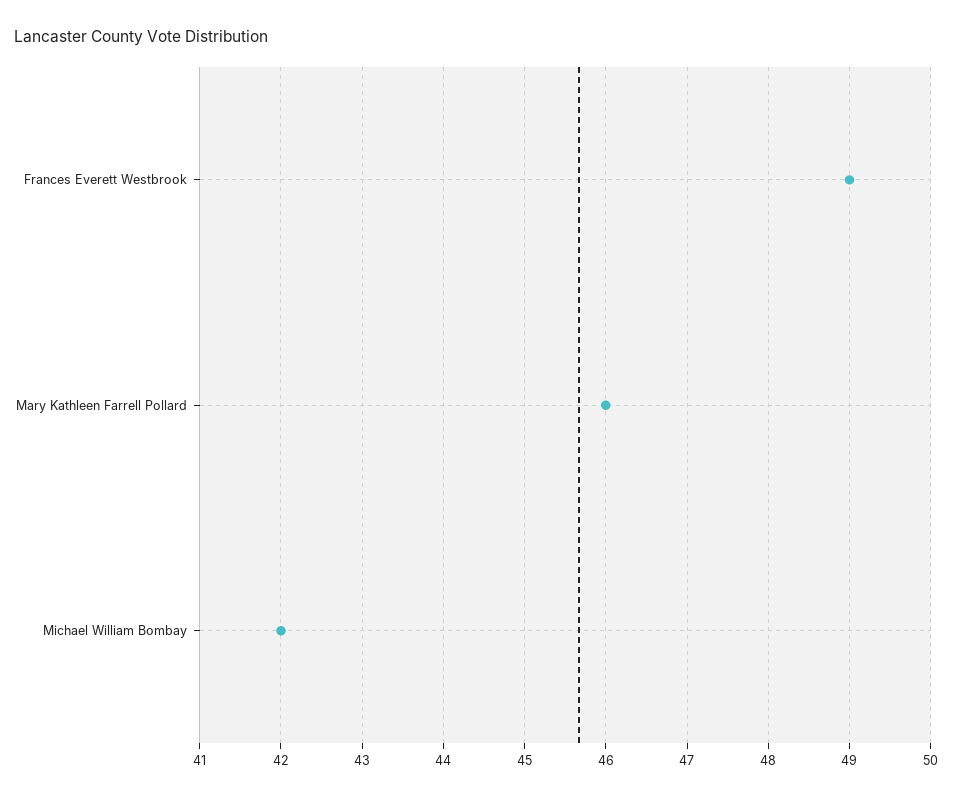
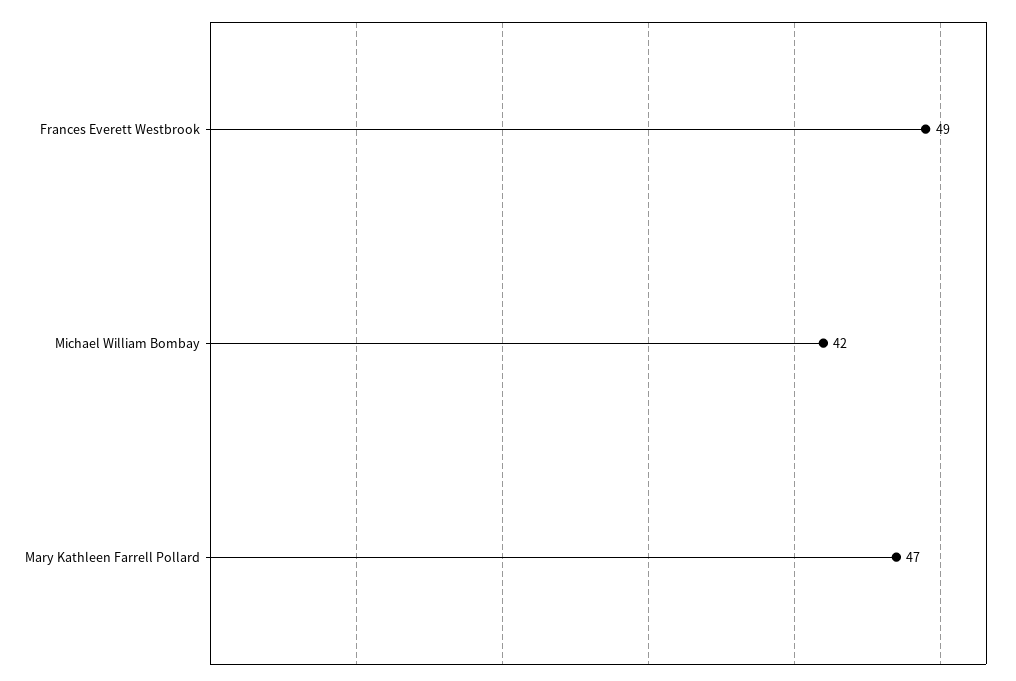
Mary Kathleen Farrell Pollard: 46 -> 47

